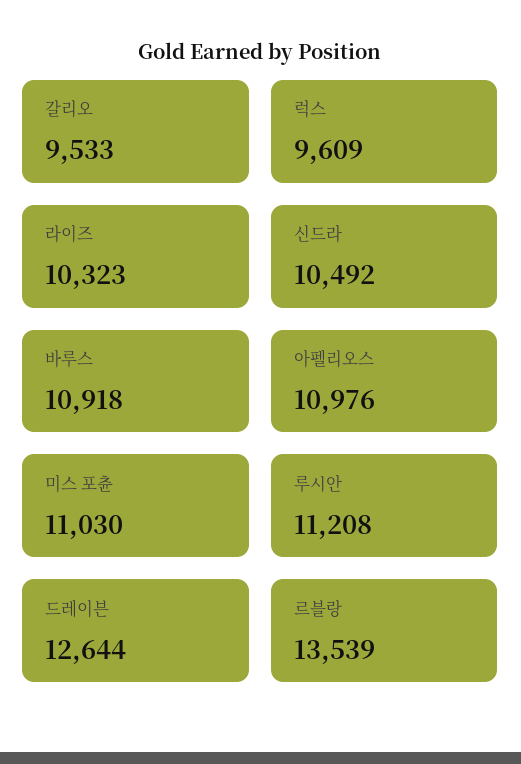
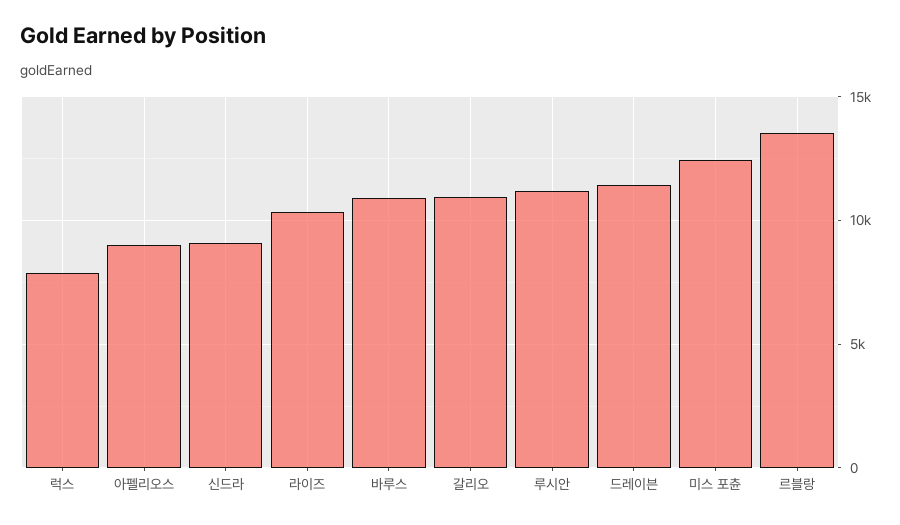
갈리오: 9533 -> 11000
럭스: 9609 -> 8000
신드라: 10492 -> 9000
아펠리오스: 10976 -> 9000
미스 포츈: 11030 -> 12500
드레이븐: 12644 -> 11500

